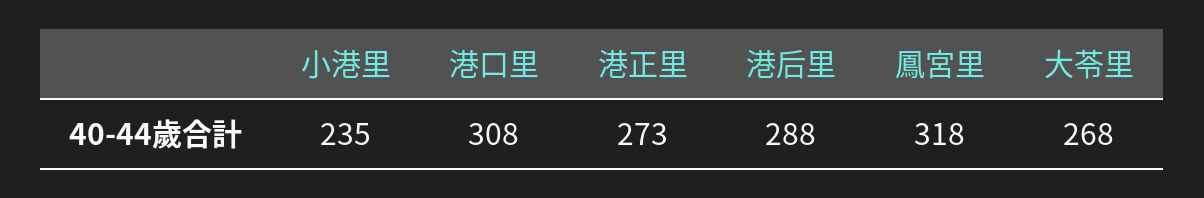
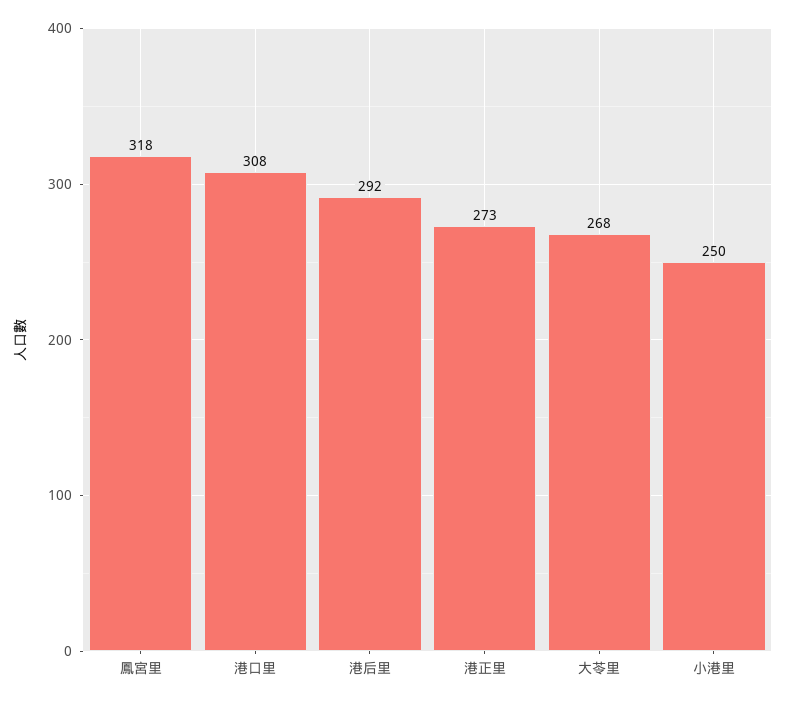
小港里: 235 -> 250
港后里: 288 -> 292

